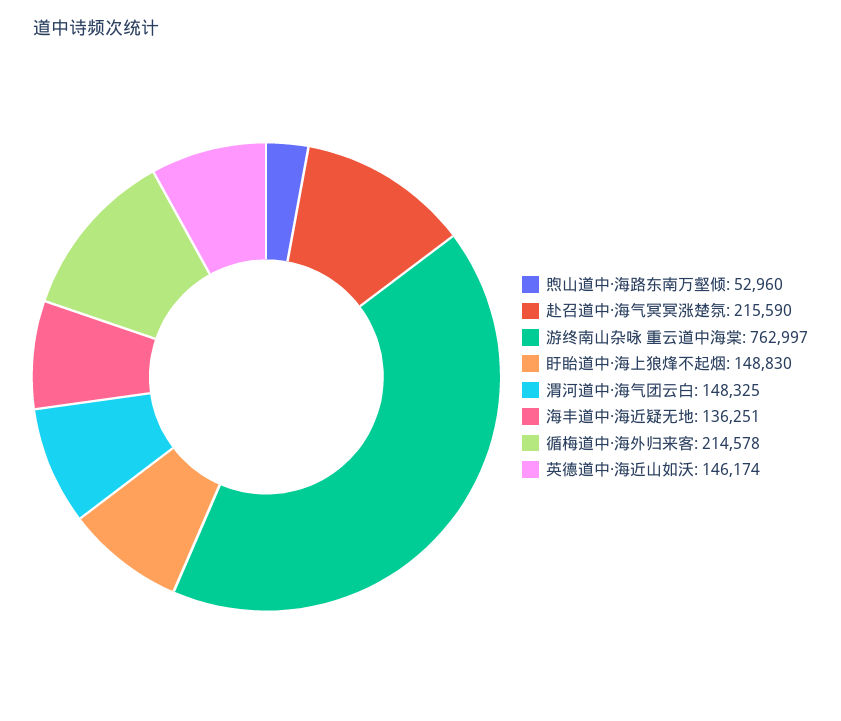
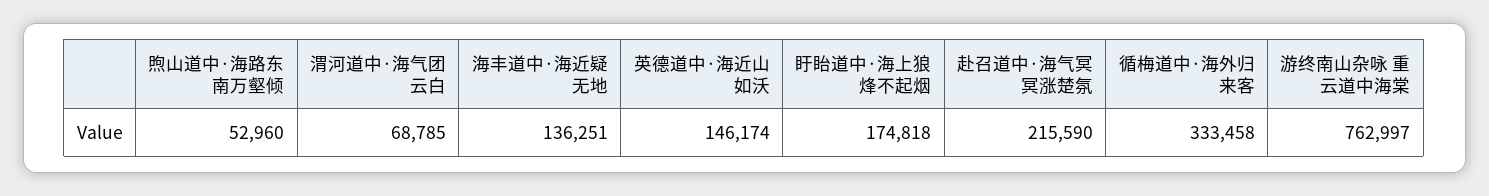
盱眙道中·海上狼烽不起烟: 148830 -> 174818
渭河道中·海气团云白: 148325 -> 68785
循梅道中·海外归来客: 214578 -> 333458

